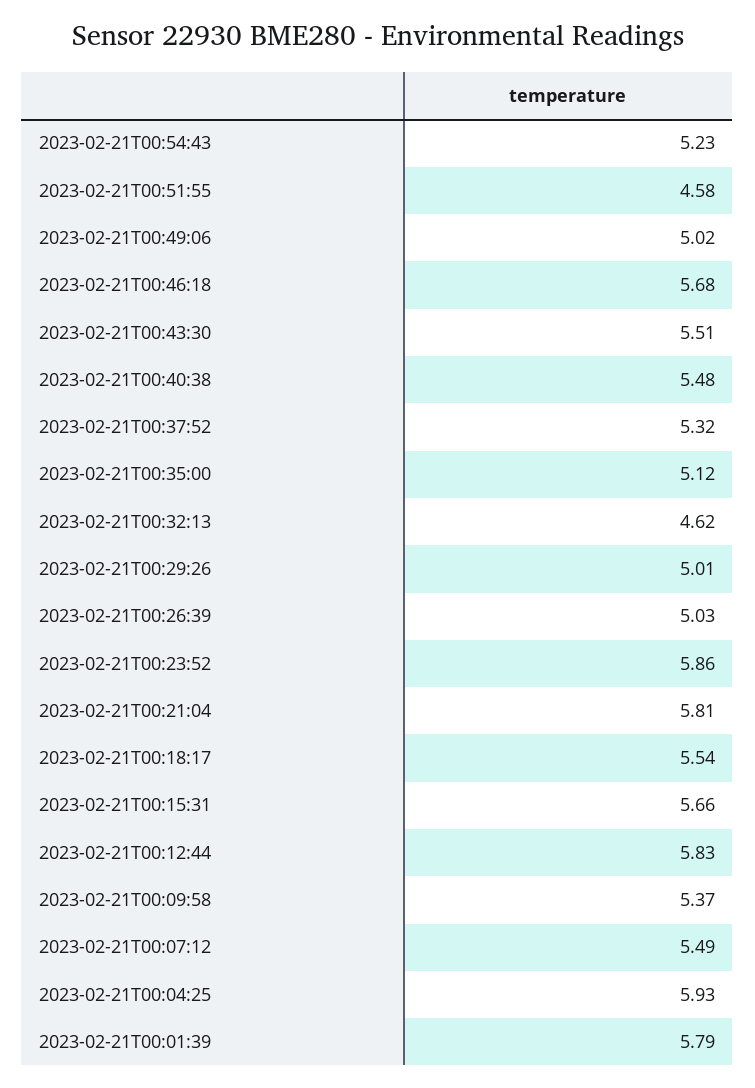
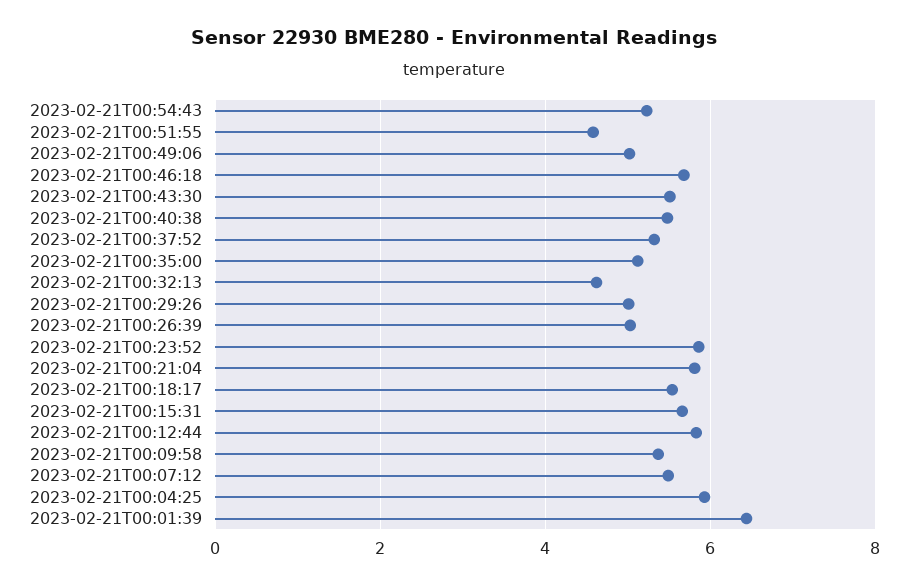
2023-02-21T00:01:39: 5.79 -> 6.4

